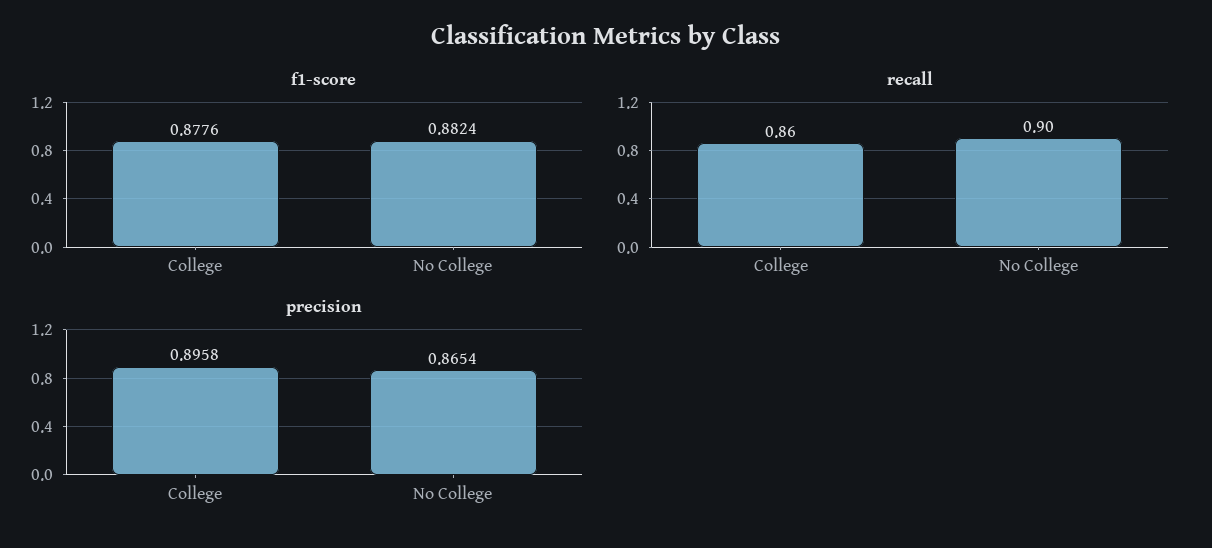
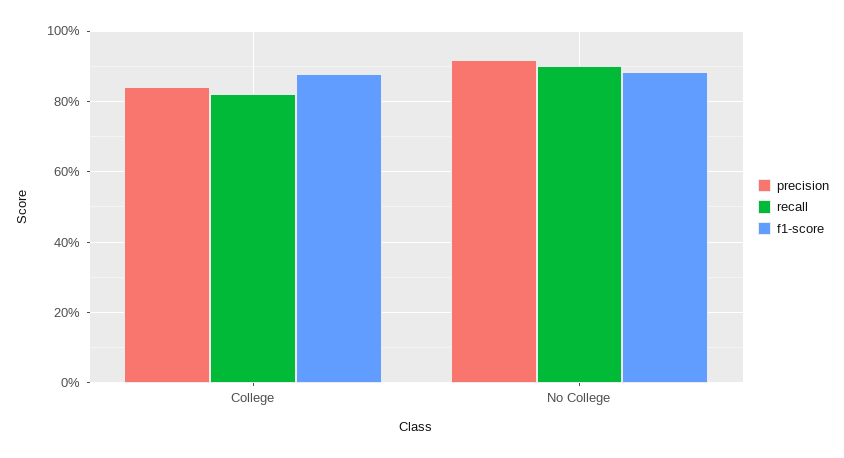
recall, College: 0.86 -> 0.82
precision, College: 0.8958 -> 0.84
precision, No College: 0.8654 -> 0.92

